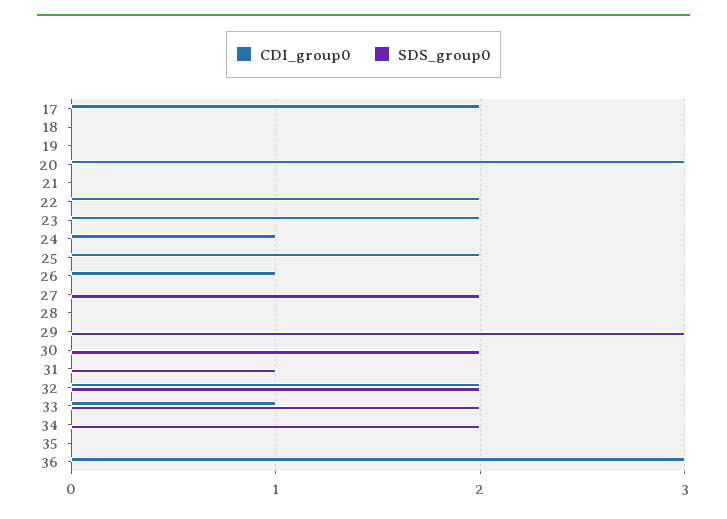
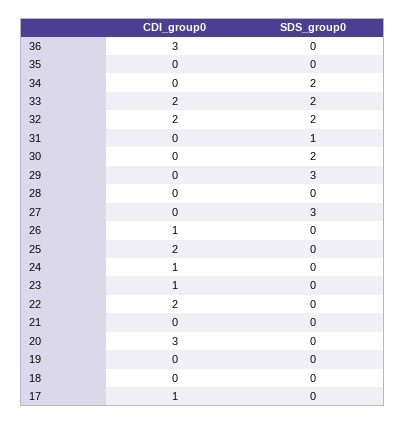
CDI_group0, 17: 2 -> 1
CDI_group0, 23: 2 -> 1
SDS_group0, 27: 2 -> 3
CDI_group0, 33: 1 -> 2

